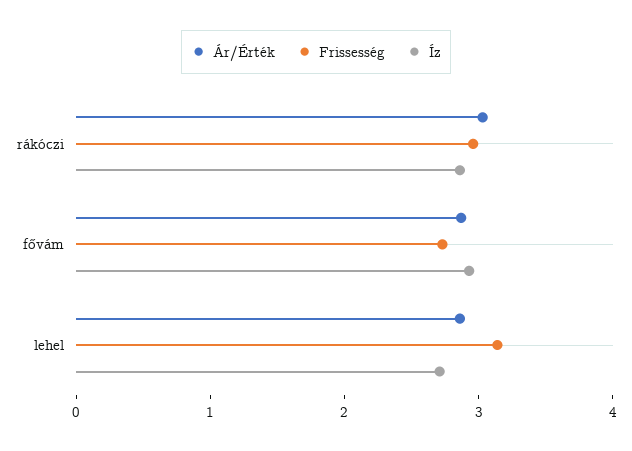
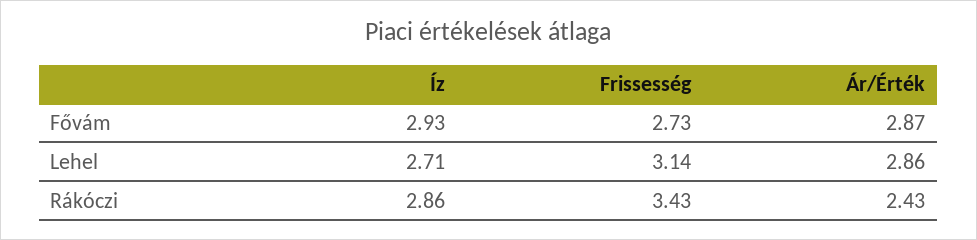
Ár/Érték, rákóczi: 3 -> 2.43
Frissesség, rákóczi: 3 -> 3.43

